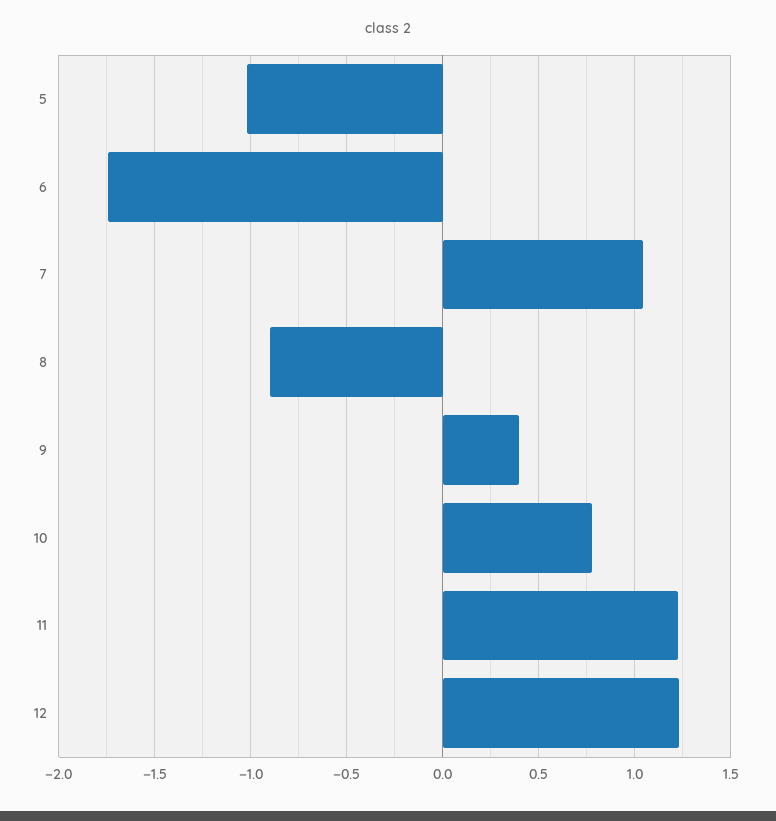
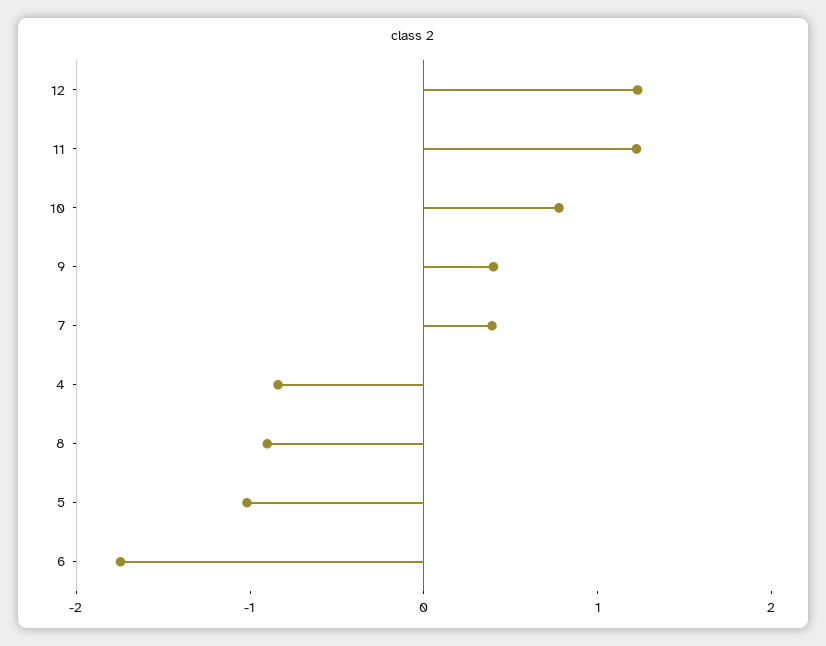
7: 1.05 -> 0.4
4: none -> -0.8

